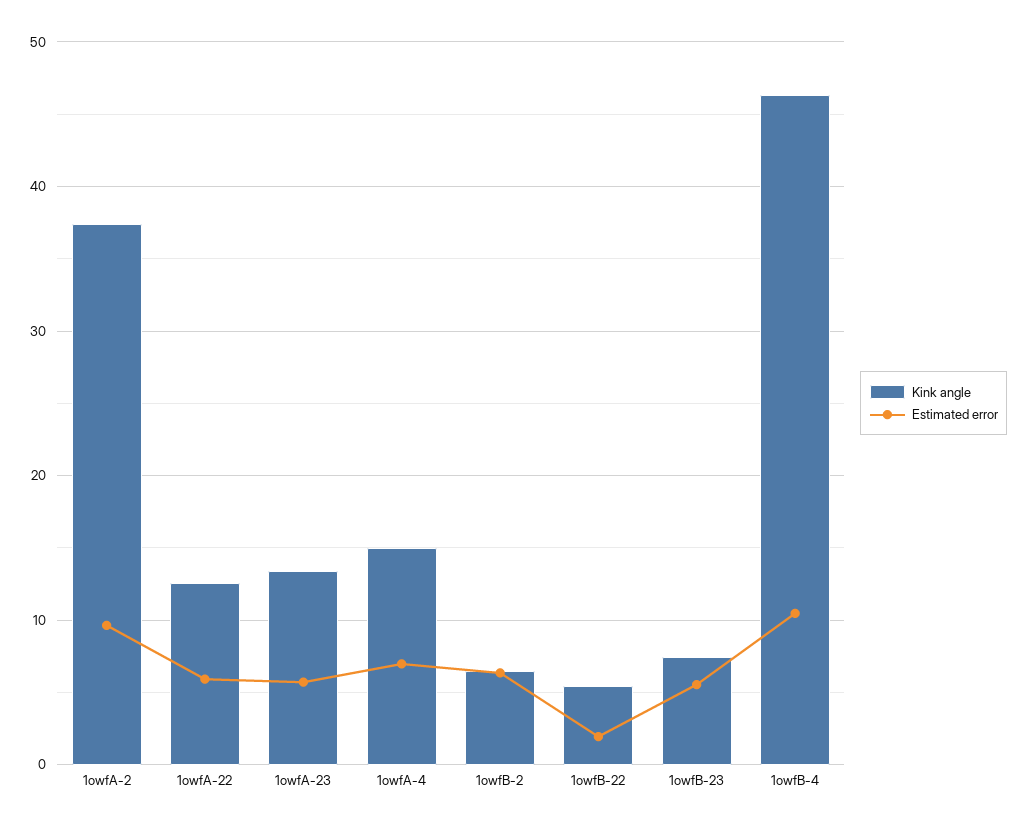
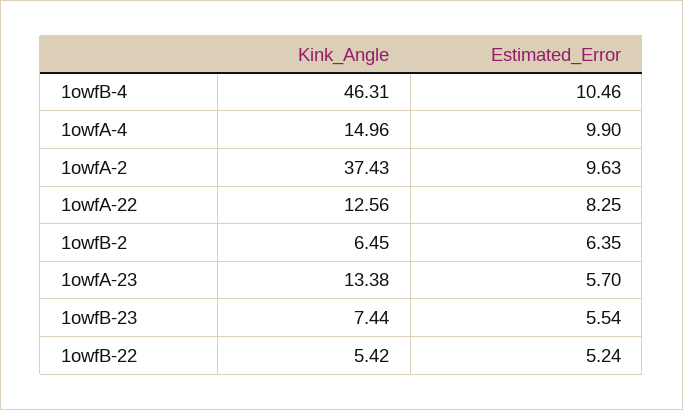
Estimated error, 1owfA-22: 6 -> 8.25
Estimated error, 1owfA-4: 7 -> 9.9
Estimated error, 1owfB-22: 2 -> 5.24

